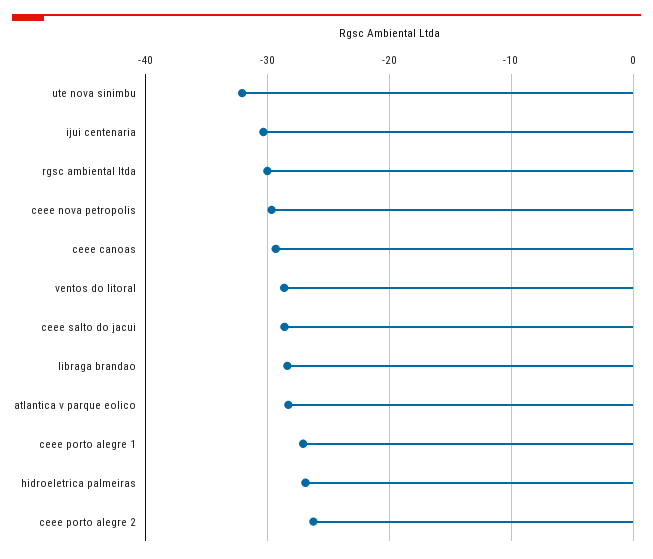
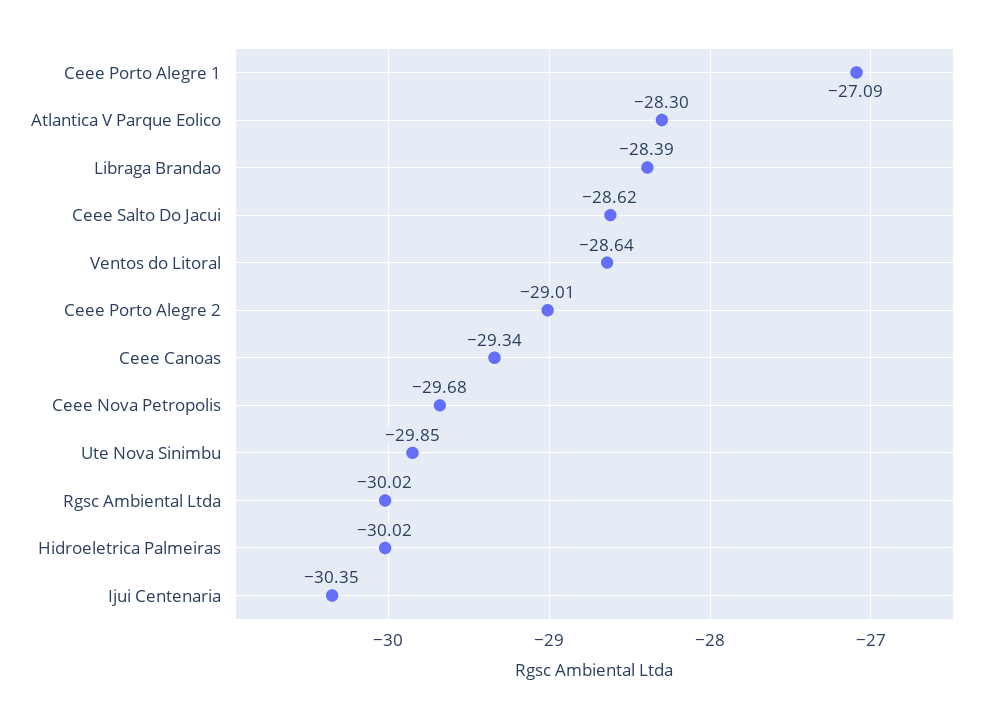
ute nova sinimbu: -32 -> -29.85
hidroeletrica palmeiras: -27 -> -30.02
ceee porto alegre 2: -26 -> -29.01

